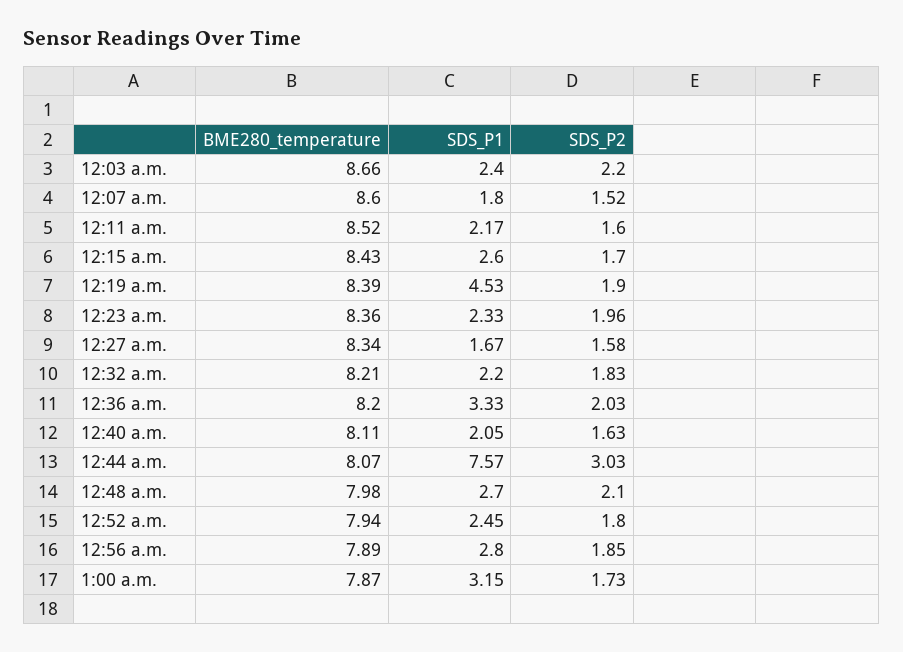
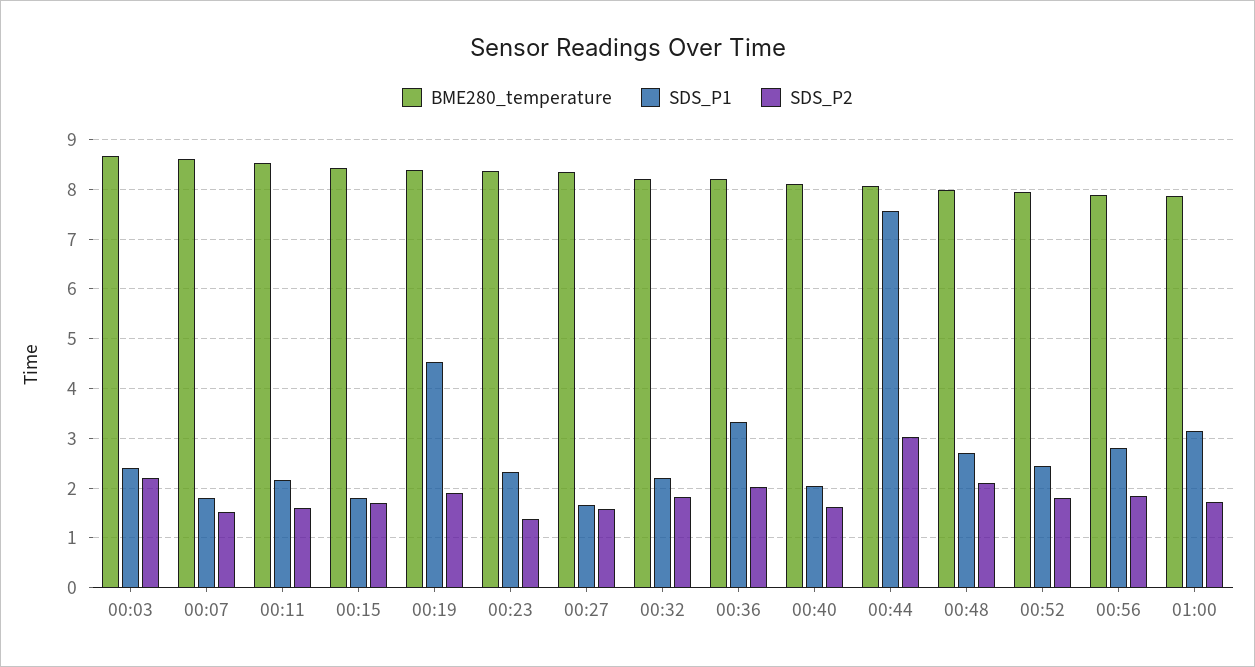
SDS_P1, 12:15 a.m.: 2.6 -> 1.8
SDS_P2, 12:23 a.m.: 1.96 -> 1.4

